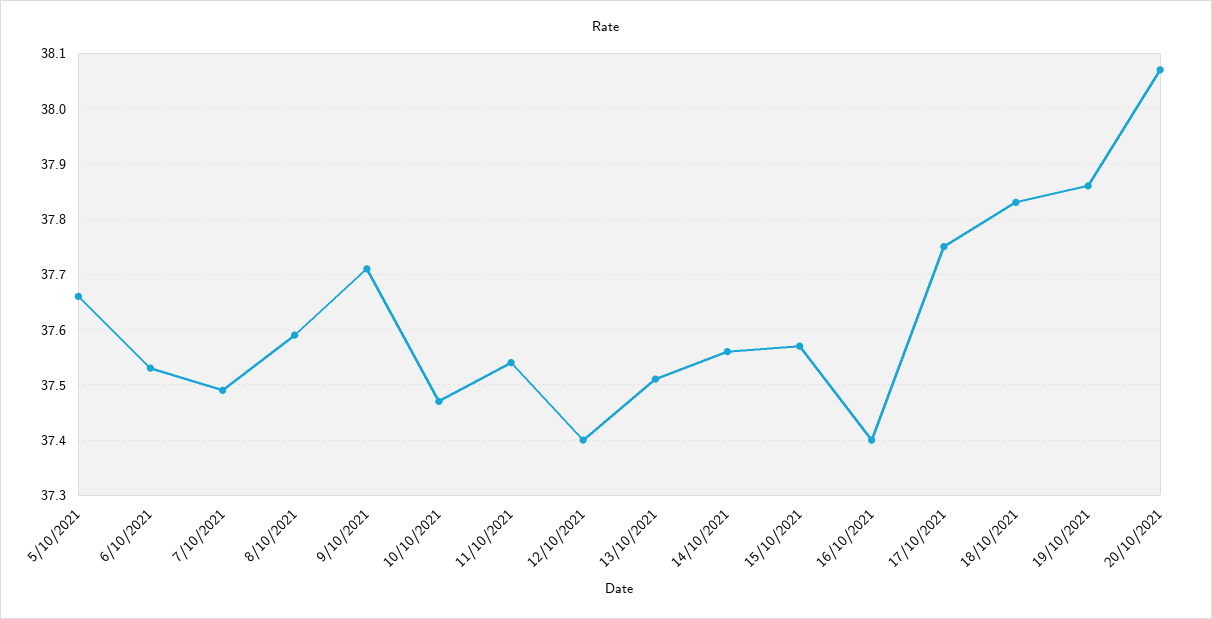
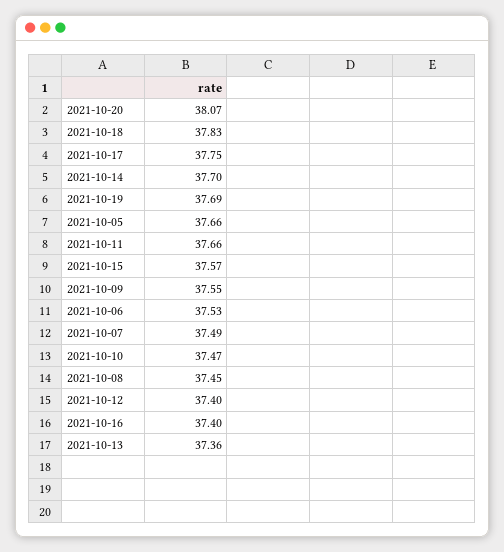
8/10/2021: 37.6 -> 37.45
9/10/2021: 37.7 -> 37.55
11/10/2021: 37.55 -> 37.66
13/10/2021: 37.5 -> 37.36
14/10/2021: 37.55 -> 37.7
19/10/2021: 37.85 -> 37.69

